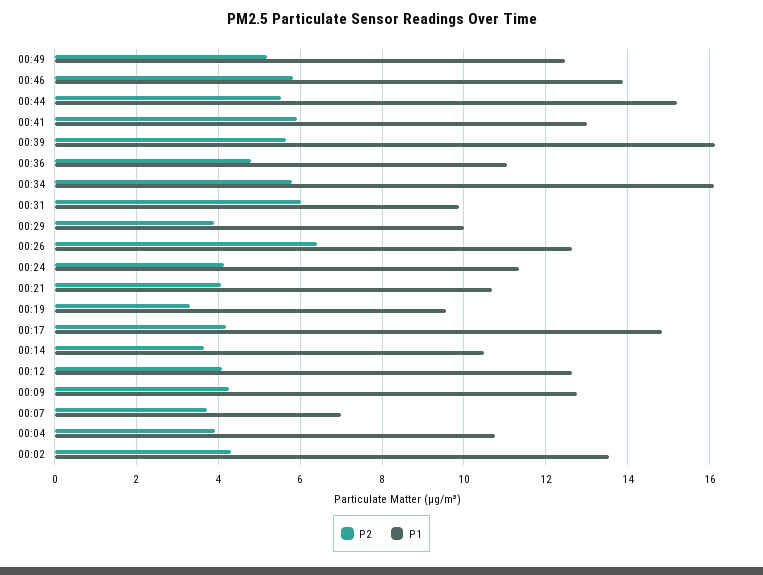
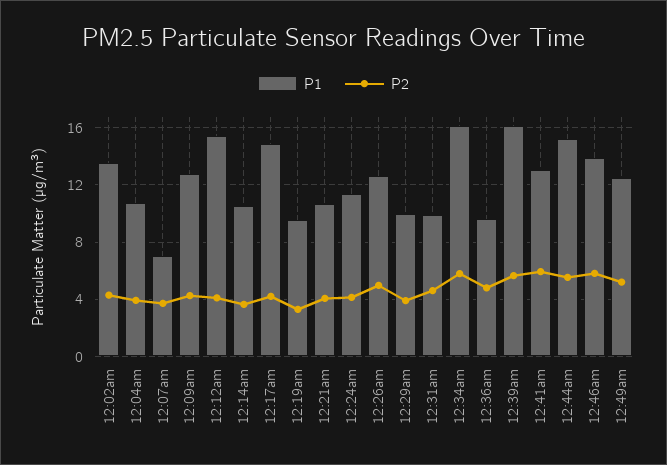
P1, 00:36: 11 -> 9.5
P2, 00:31: 6 -> 4.5
P2, 00:26: 6.4 -> 5
P1, 00:12: 12.6 -> 15.5

